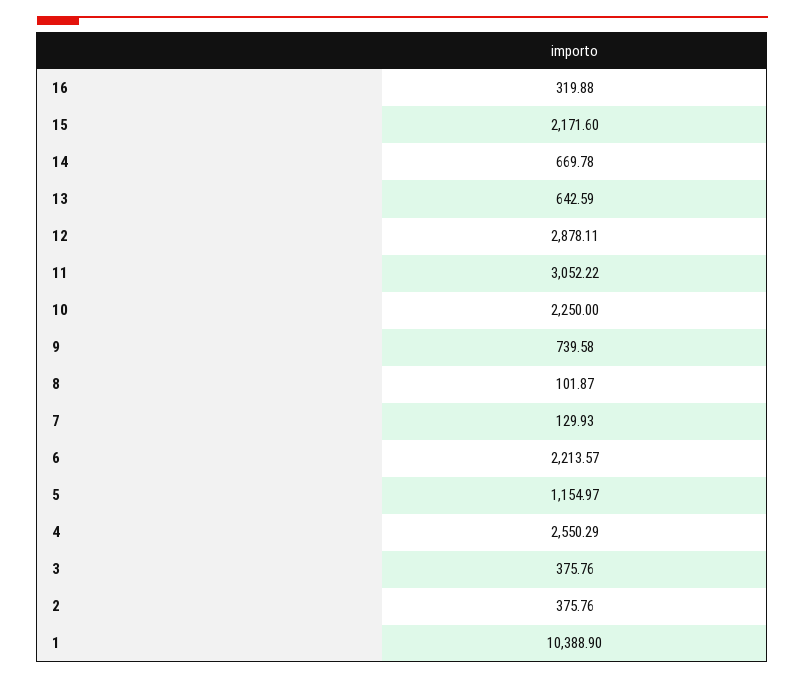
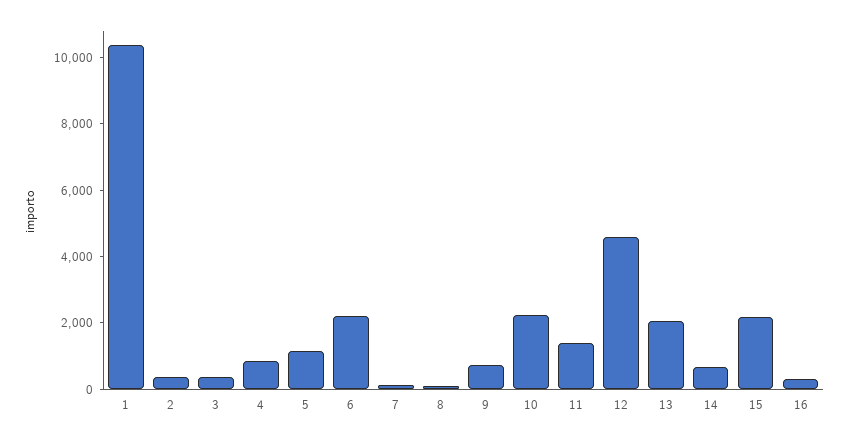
13: 642.59 -> 2000
12: 2878.11 -> 4500
11: 3052.22 -> 1500
4: 2550.29 -> 1000

